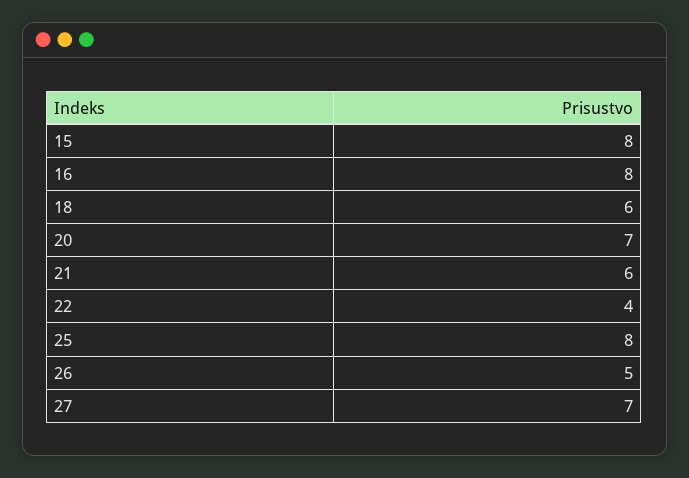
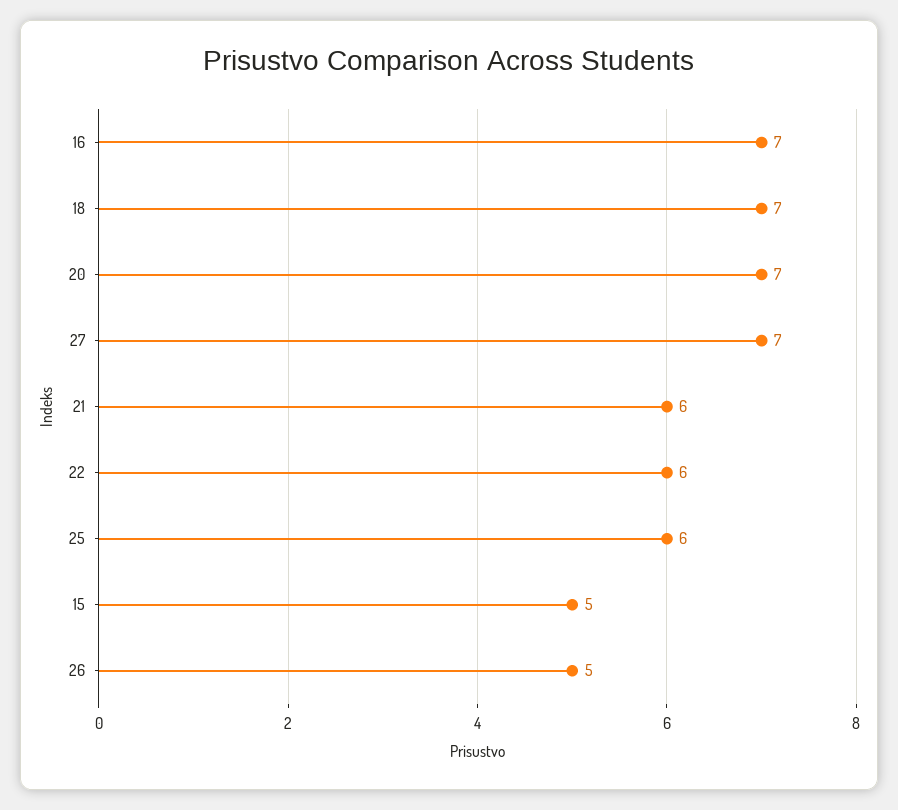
15: 8 -> 5
16: 8 -> 7
18: 6 -> 7
22: 4 -> 6
25: 8 -> 6

